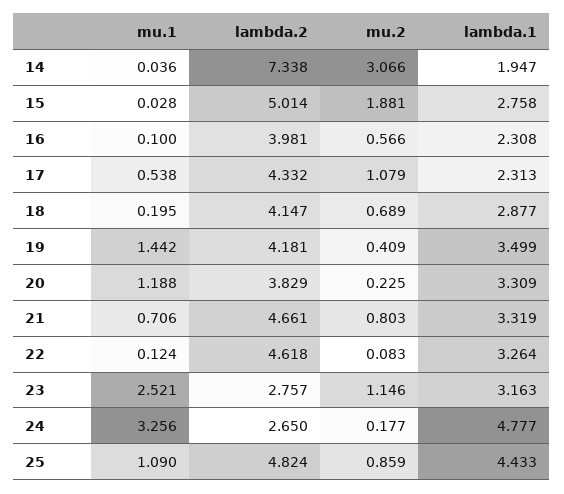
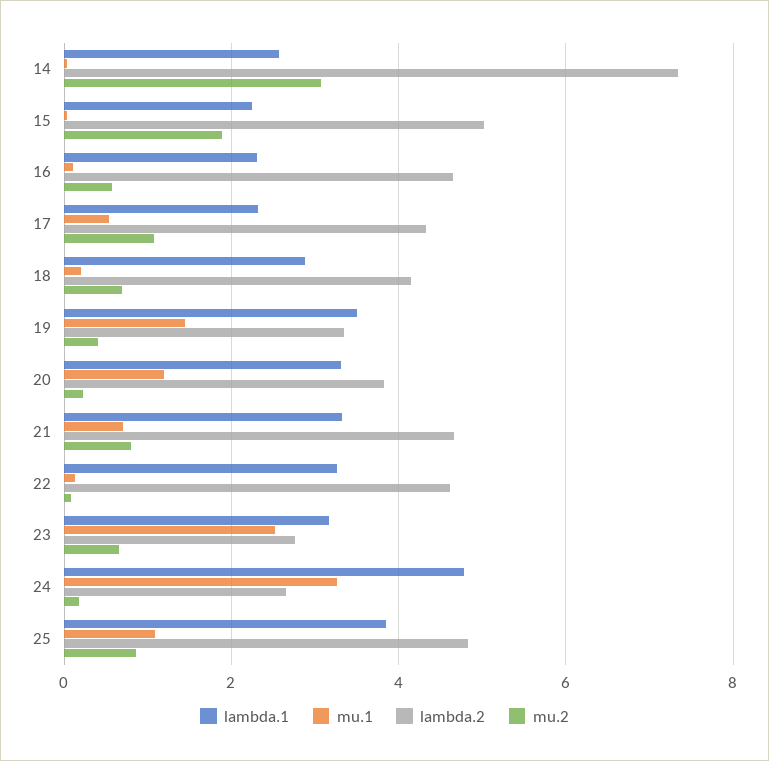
lambda.1, 14: 1.947 -> 2.6
lambda.1, 15: 2.758 -> 2.2
lambda.2, 16: 3.981 -> 4.6
lambda.2, 19: 4.181 -> 3.4
mu.2, 23: 1.146 -> 0.6
lambda.1, 25: 4.433 -> 3.8

